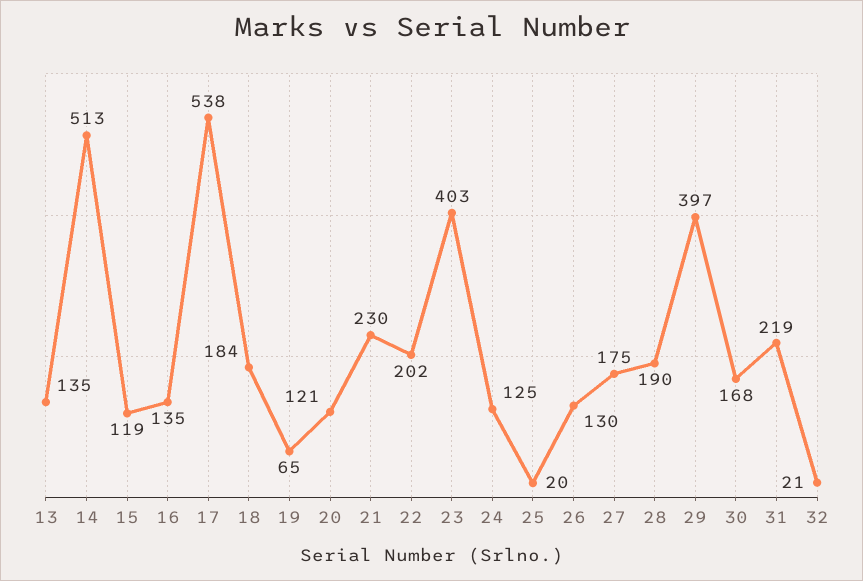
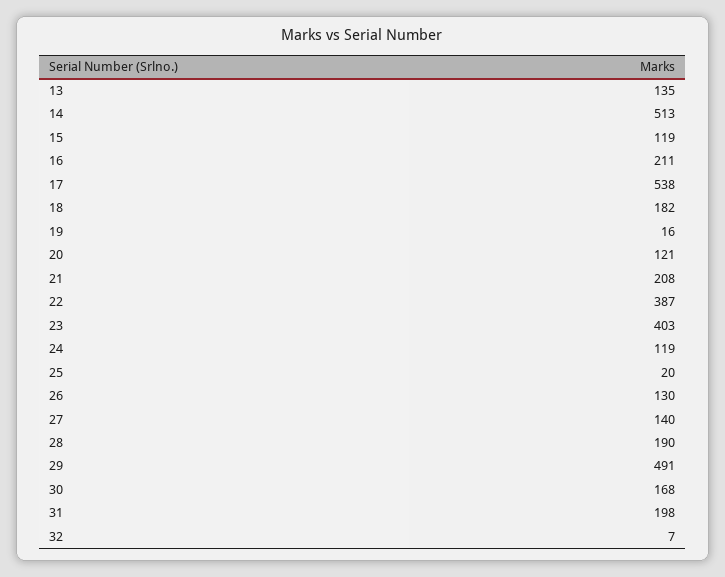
16: 135 -> 211
18: 184 -> 182
19: 65 -> 16
21: 230 -> 208
22: 202 -> 387
24: 125 -> 119
27: 175 -> 140
29: 397 -> 491
31: 219 -> 198
32: 21 -> 7

